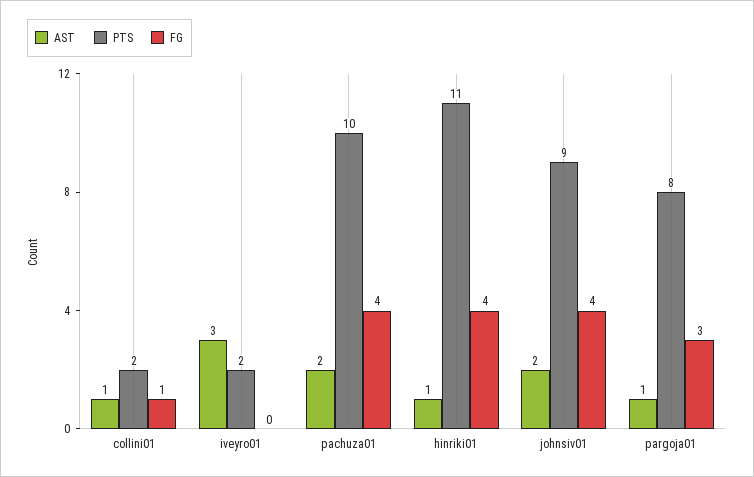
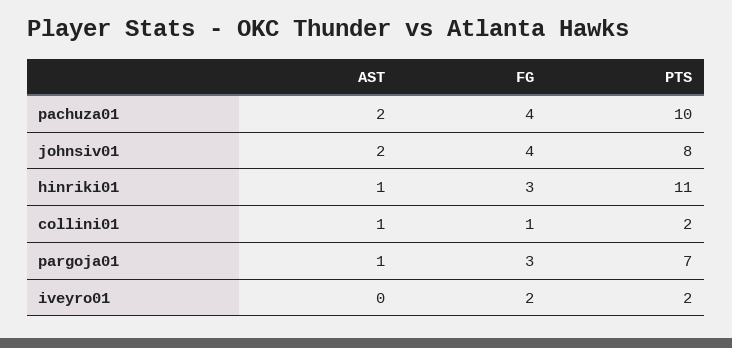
AST, iveyro01: 3 -> 0
FG, iveyro01: 0 -> 2
FG, hinriki01: 4 -> 3
PTS, johnsiv01: 9 -> 8
PTS, pargoja01: 8 -> 7

